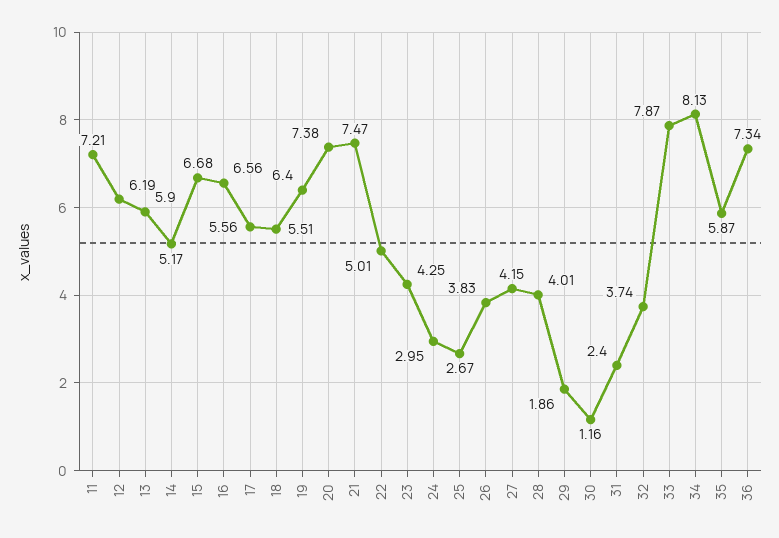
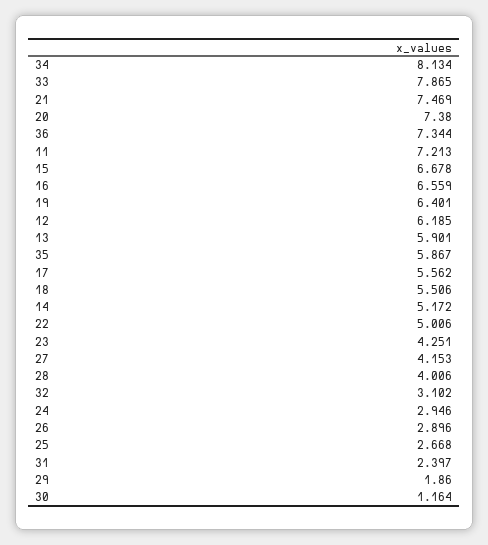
26: 3.83 -> 2.896
32: 3.74 -> 3.102

